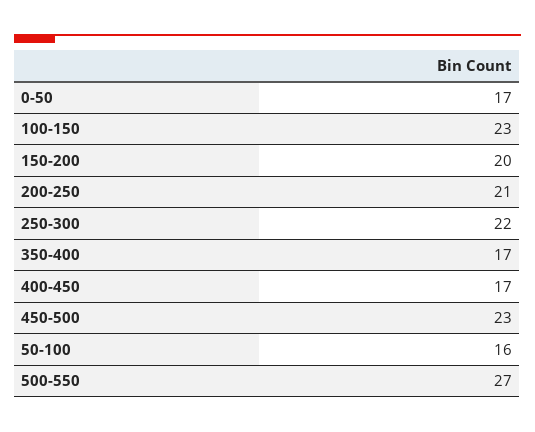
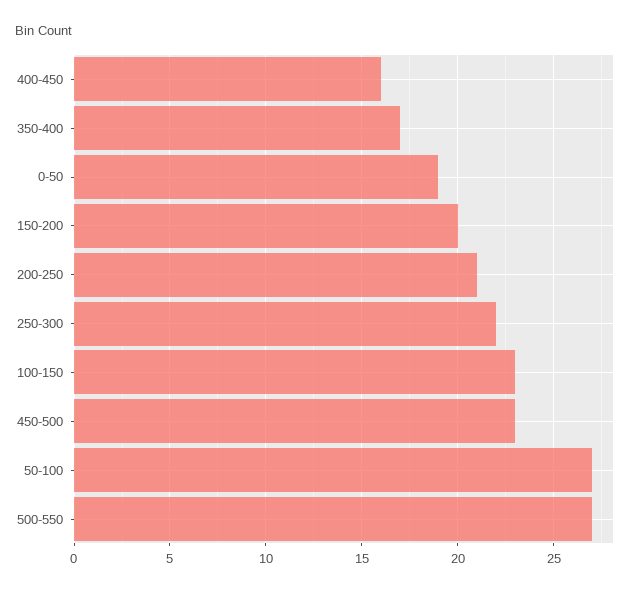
0-50: 17 -> 19
400-450: 17 -> 16
50-100: 16 -> 27

